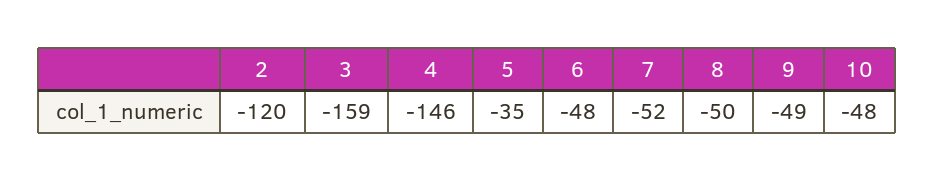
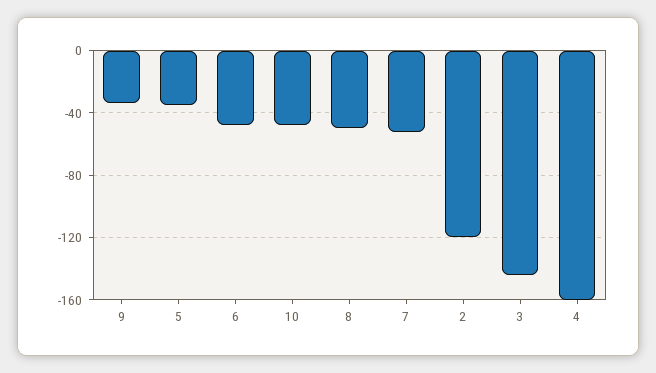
3: -159 -> -145
4: -146 -> -160
9: -49 -> -35

